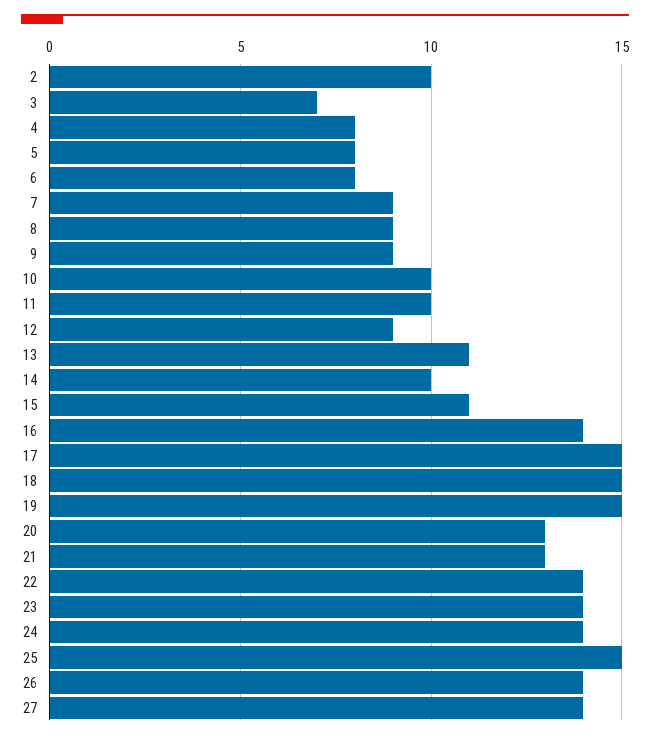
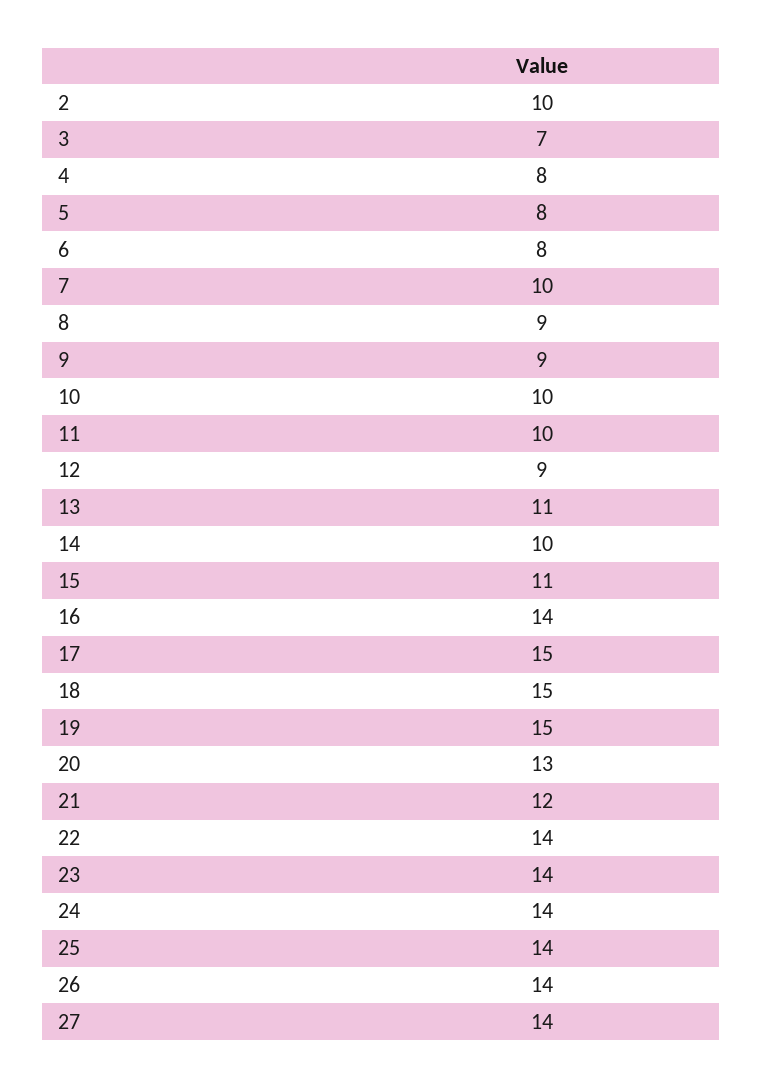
7: 9 -> 10
21: 13 -> 12
25: 15 -> 14

